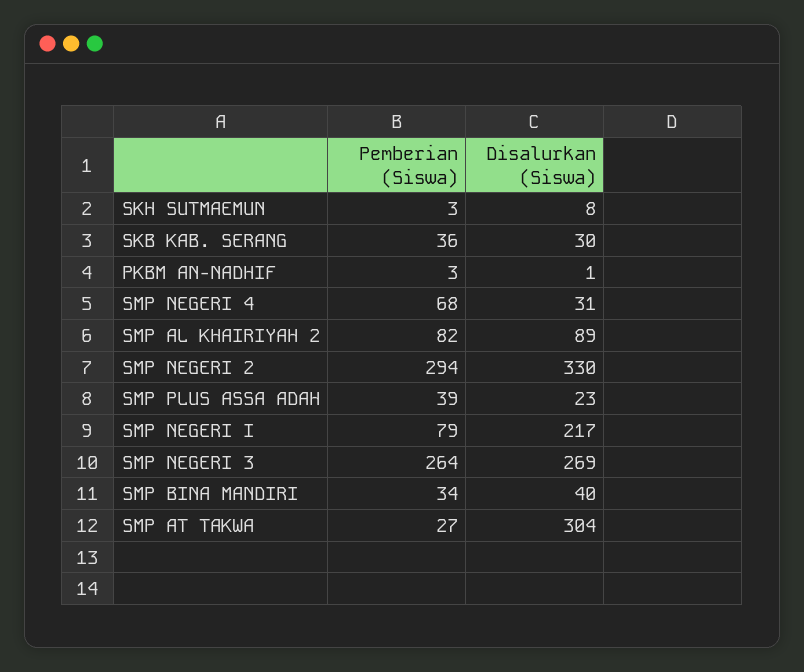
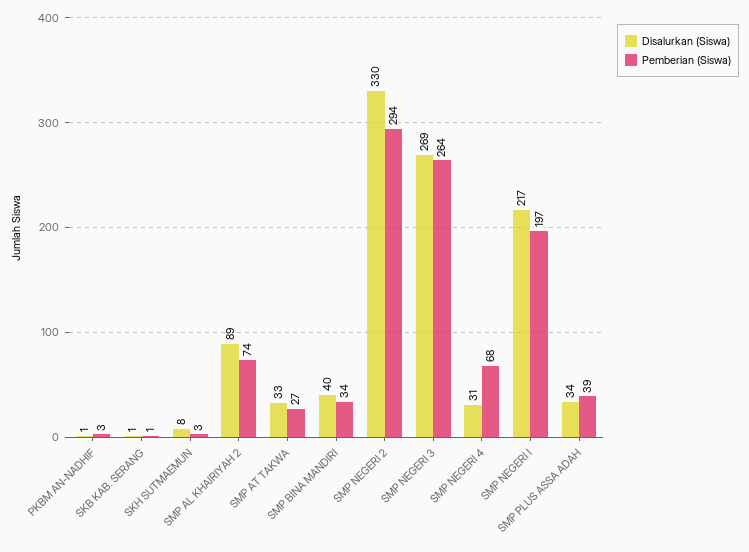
Pemberian (Siswa), SKB KAB. SERANG: 36 -> 1
Disalurkan (Siswa), SKB KAB. SERANG: 30 -> 1
Pemberian (Siswa), SMP AL KHAIRIYAH 2: 82 -> 74
Disalurkan (Siswa), SMP PLUS ASSA ADAH: 23 -> 34
Pemberian (Siswa), SMP NEGERI I: 79 -> 197
Disalurkan (Siswa), SMP AT TAKWA: 304 -> 33

